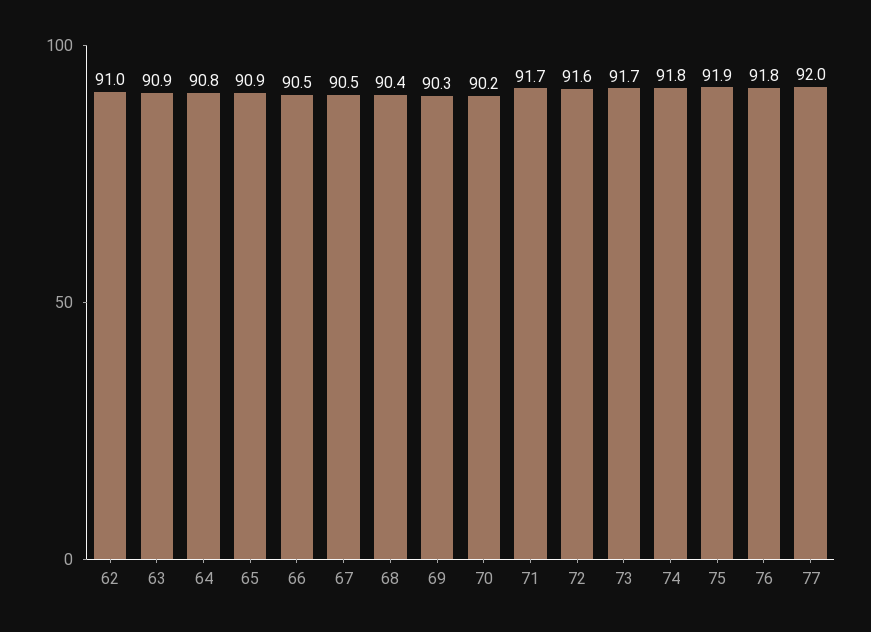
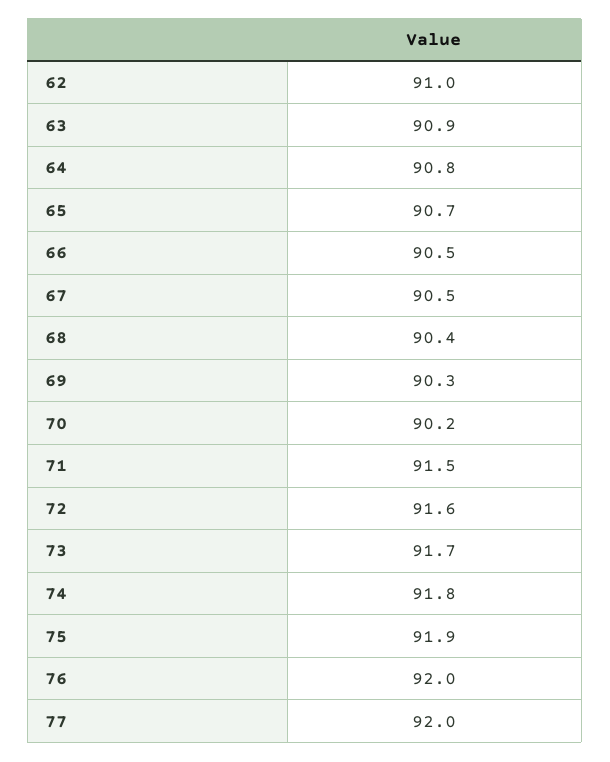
65: 90.9 -> 90.7
71: 91.7 -> 91.5
76: 91.8 -> 92

